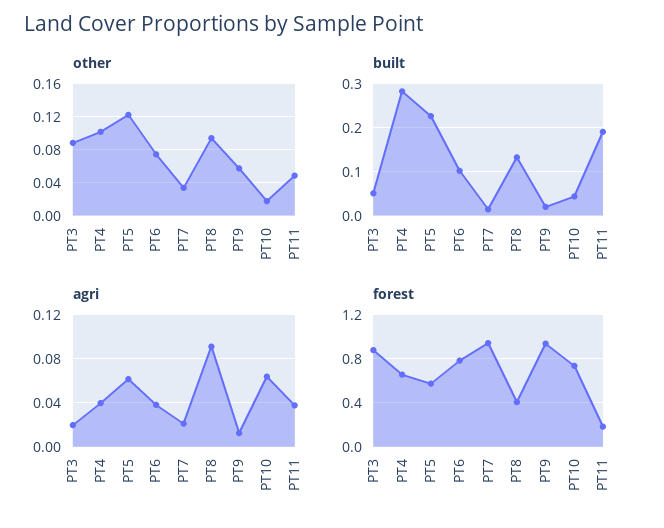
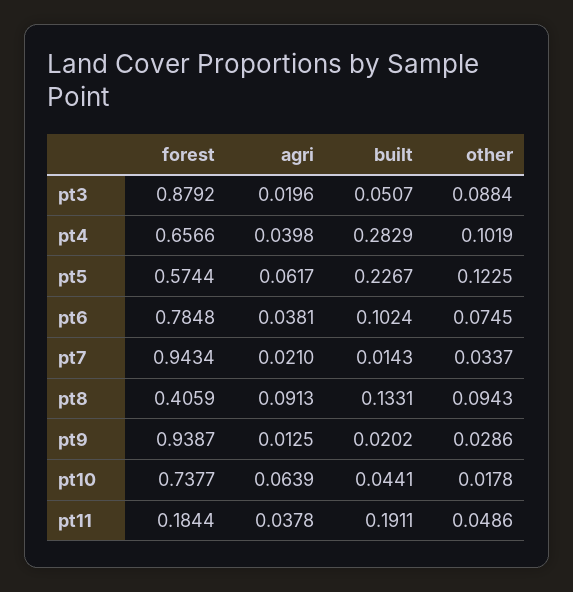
other, PT9: 0.06 -> 0.0286

